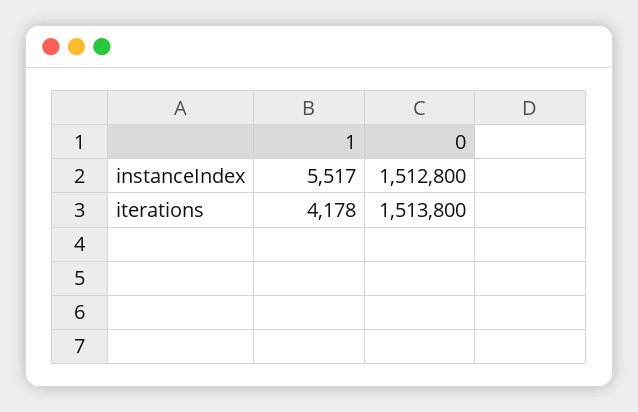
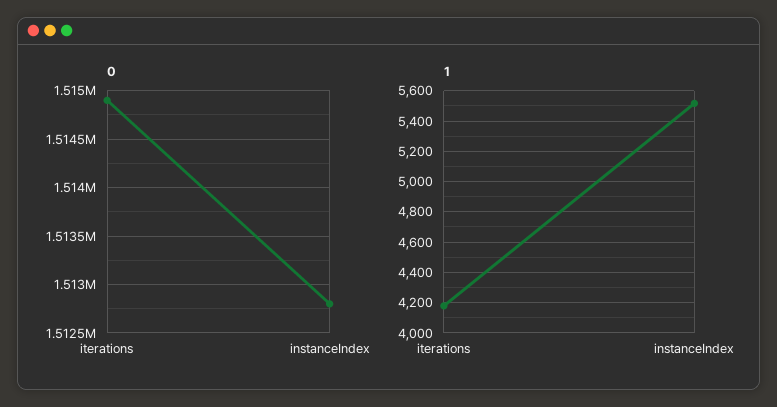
0, iterations: 1513800 -> 1514900

